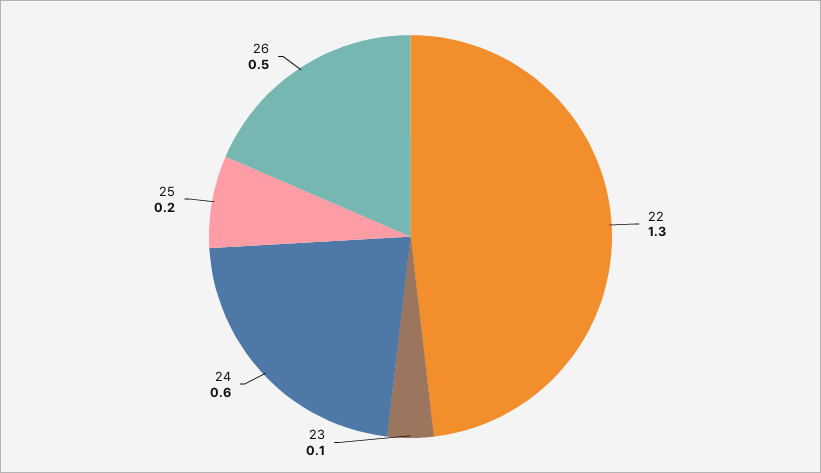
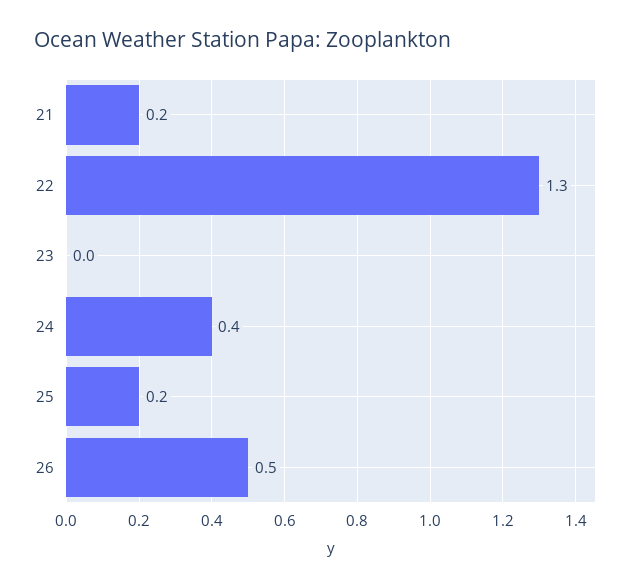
23: 0.1 -> 0
24: 0.6 -> 0.4
21: none -> 0.2

